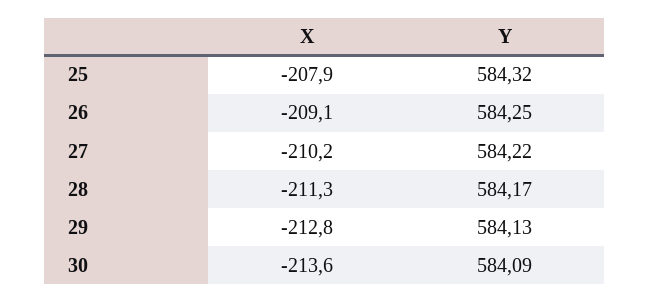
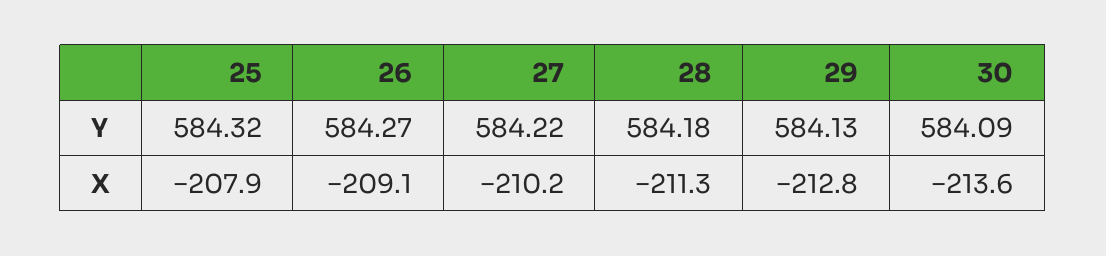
Y, 26: 584.25 -> 584.27
Y, 28: 584.17 -> 584.18

